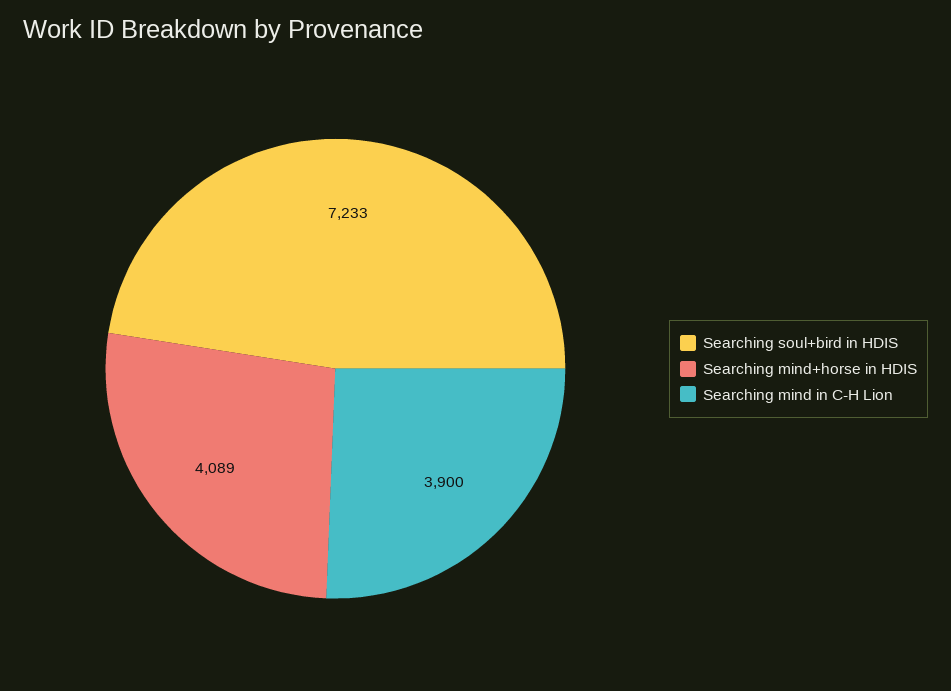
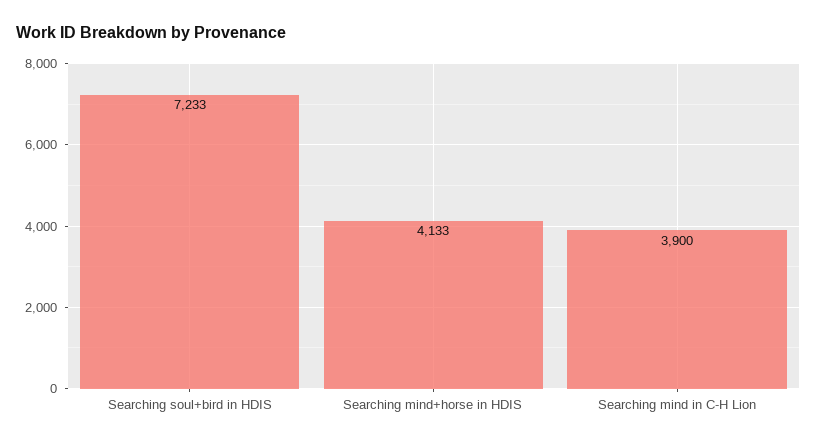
Searching mind+horse in HDIS: 4089 -> 4133

